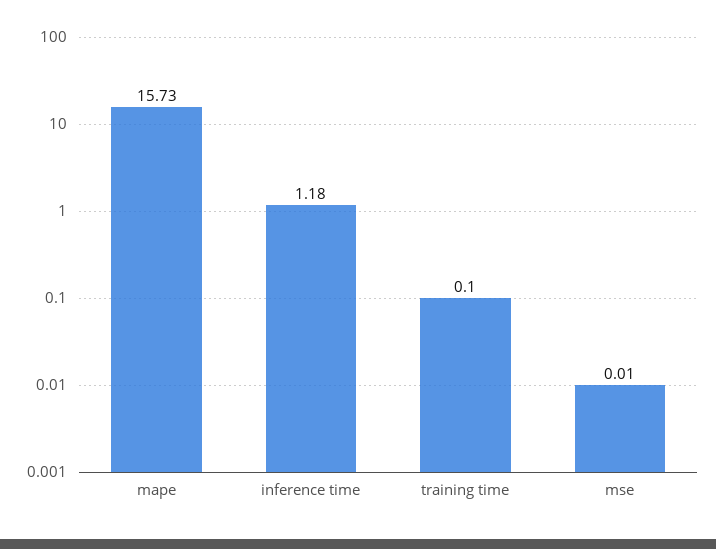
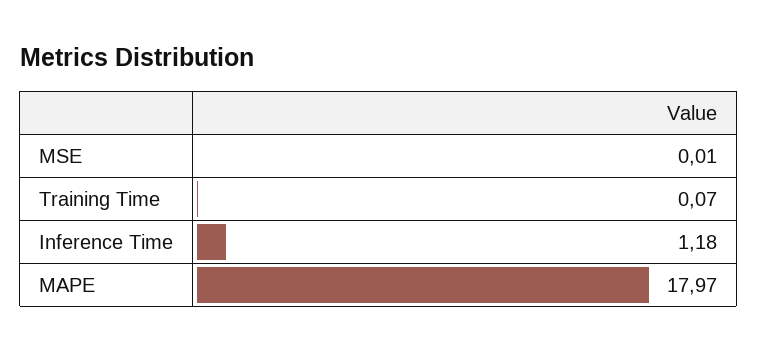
mape: 15.73 -> 17.97
training time: 0.1 -> 0.07

